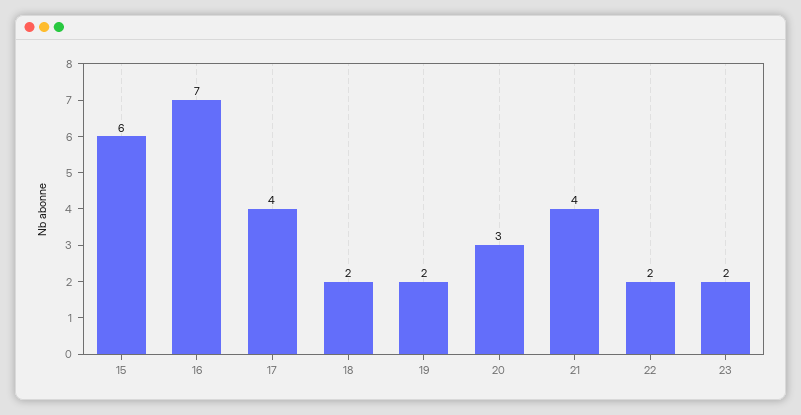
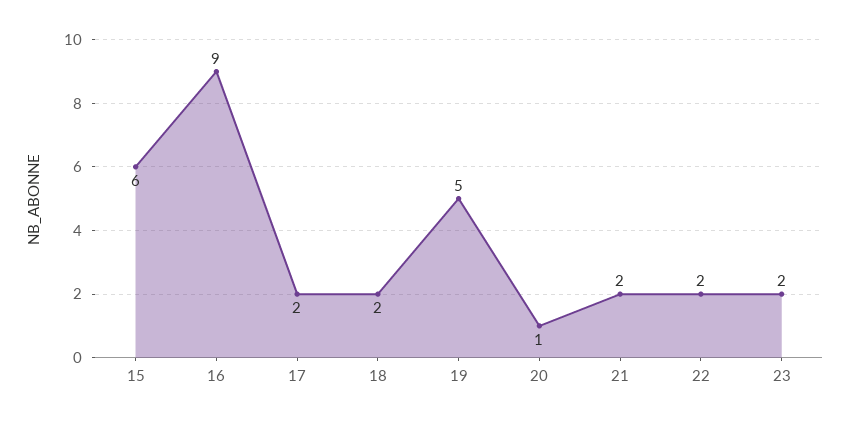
16: 7 -> 9
17: 4 -> 2
19: 2 -> 5
20: 3 -> 1
21: 4 -> 2

